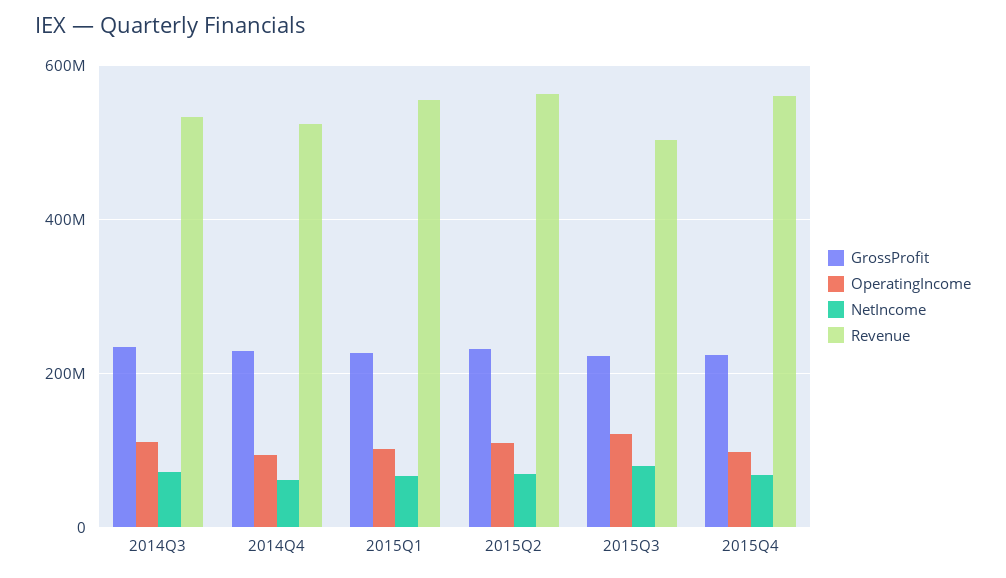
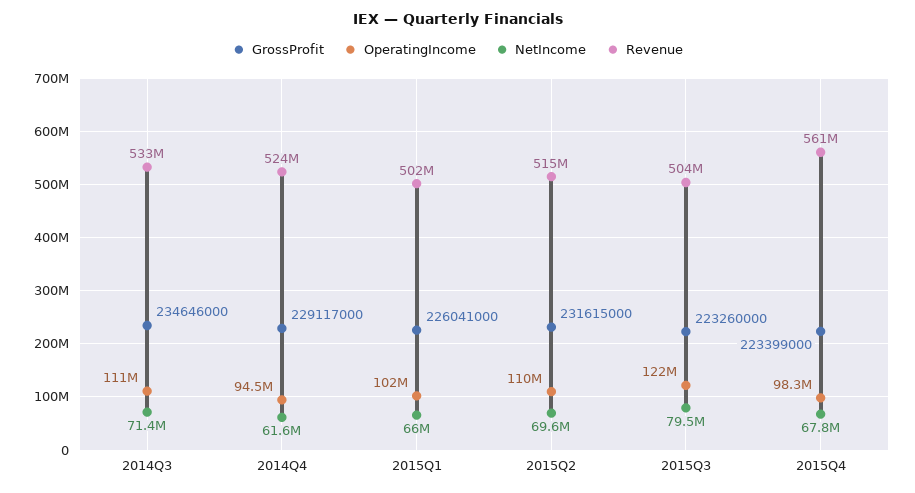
Revenue, 2015Q1: 560000000 -> 502000000
Revenue, 2015Q2: 560000000 -> 515000000

